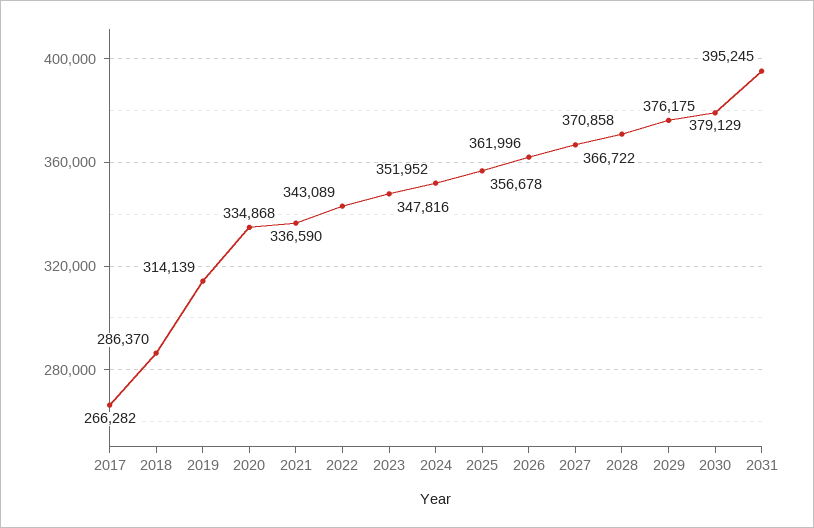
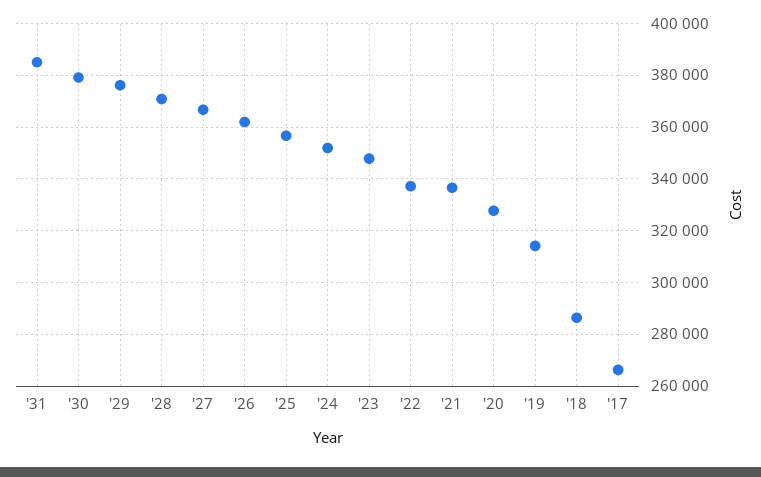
2020: 334868 -> 327500
2022: 343089 -> 337500
2031: 395245 -> 385000

